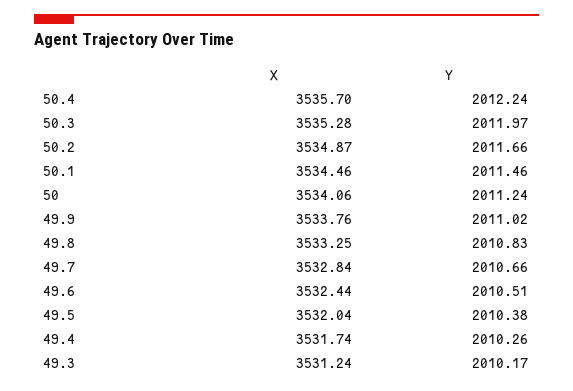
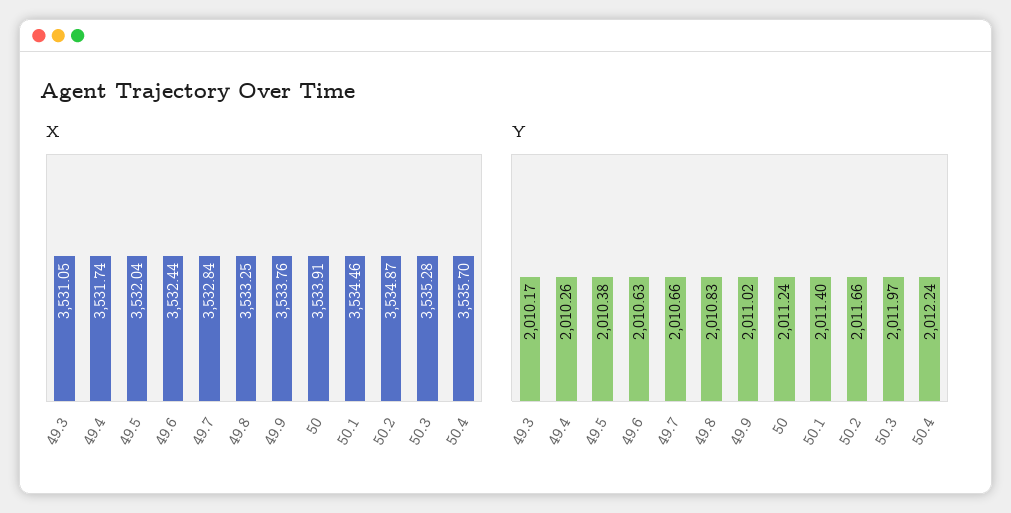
Y, 50.1: 2011.46 -> 2011.4
X, 50: 3534.06 -> 3533.91
Y, 49.6: 2010.51 -> 2010.63
X, 49.3: 3531.24 -> 3531.05

